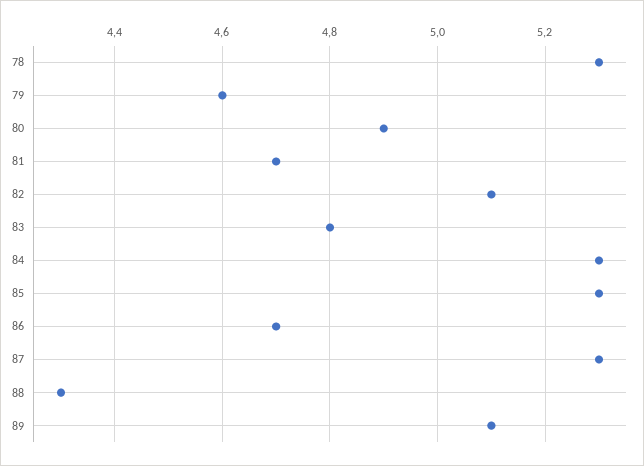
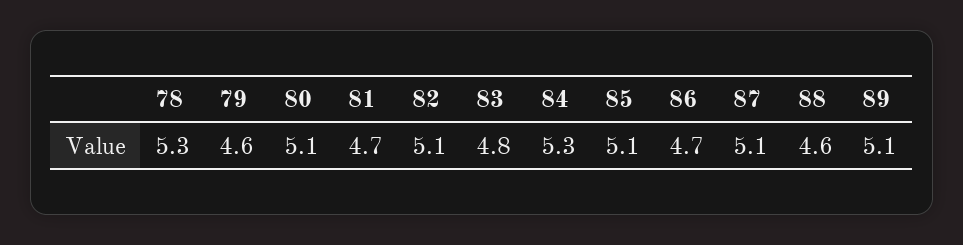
80: 4.9 -> 5.1
85: 5.3 -> 5.1
87: 5.3 -> 5.1
88: 4.3 -> 4.6

